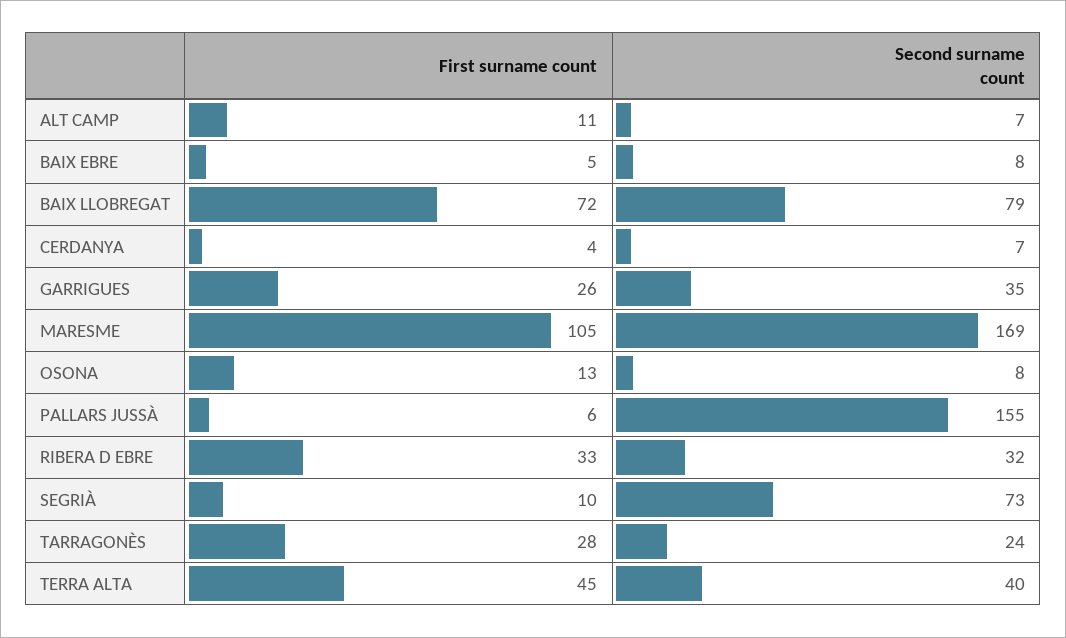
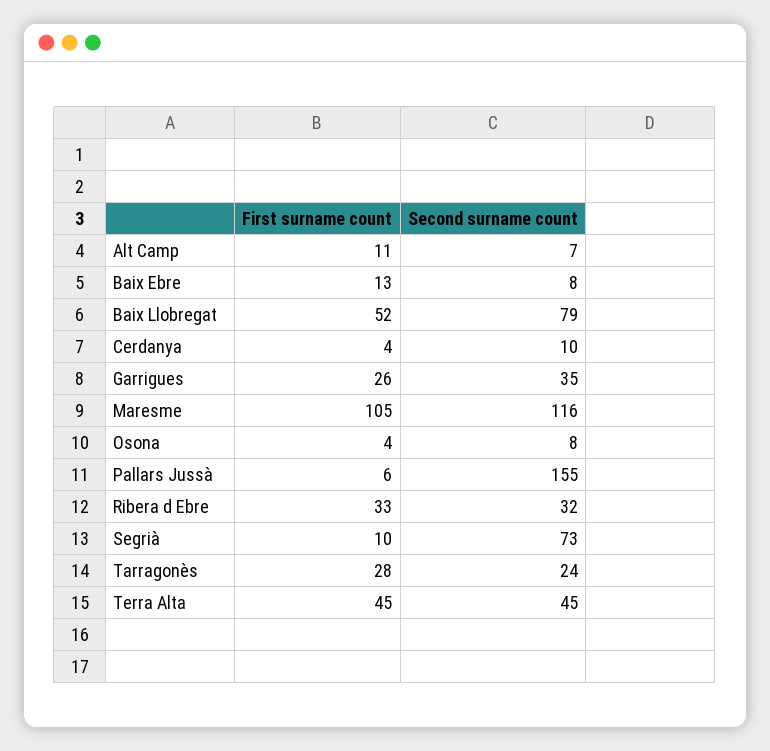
First surname count, BAIX EBRE: 5 -> 13
First surname count, BAIX LLOBREGAT: 72 -> 52
Second surname count, CERDANYA: 7 -> 10
Second surname count, MARESME: 169 -> 116
First surname count, OSONA: 13 -> 4
Second surname count, TERRA ALTA: 40 -> 45

